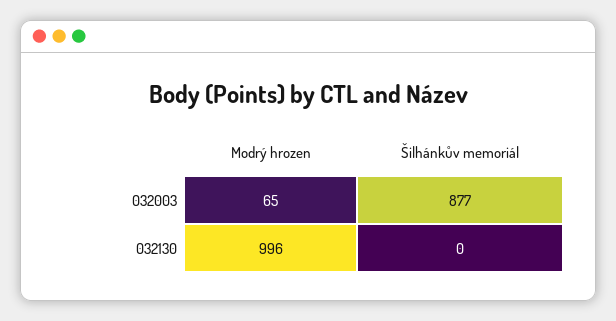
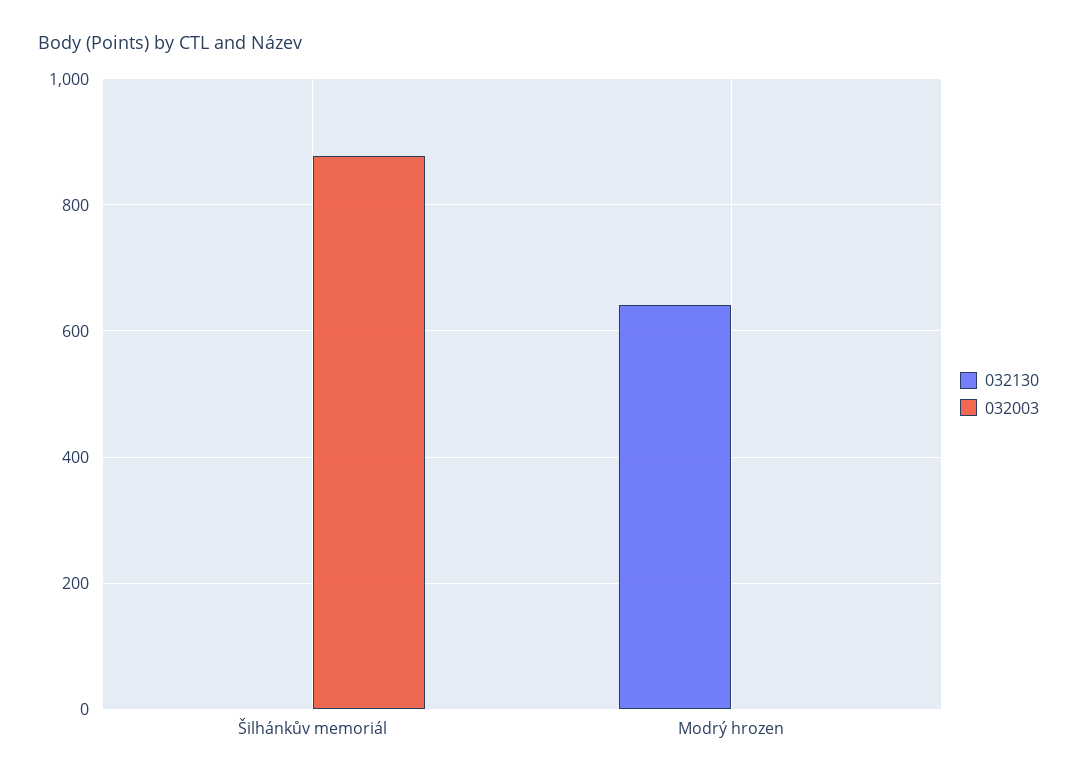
032003, Modrý hrozen: 65 -> 0
032130, Modrý hrozen: 996 -> 640

